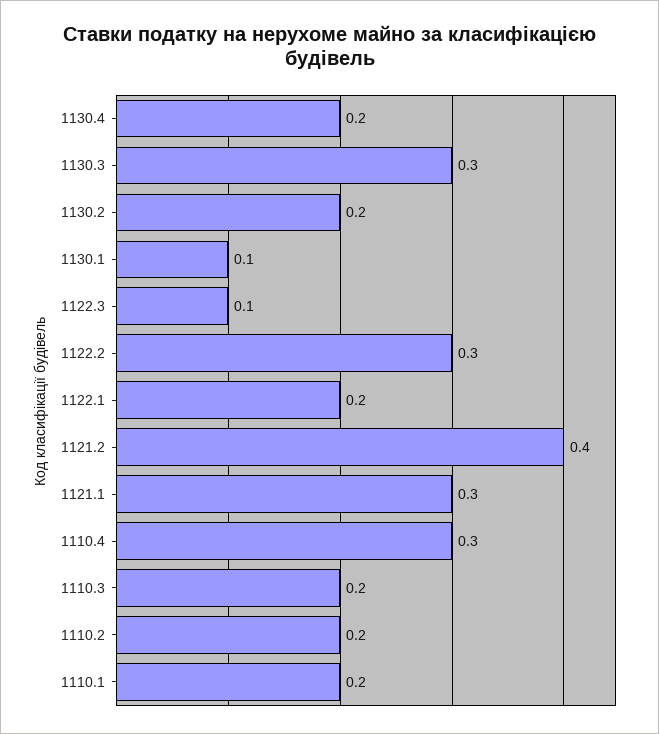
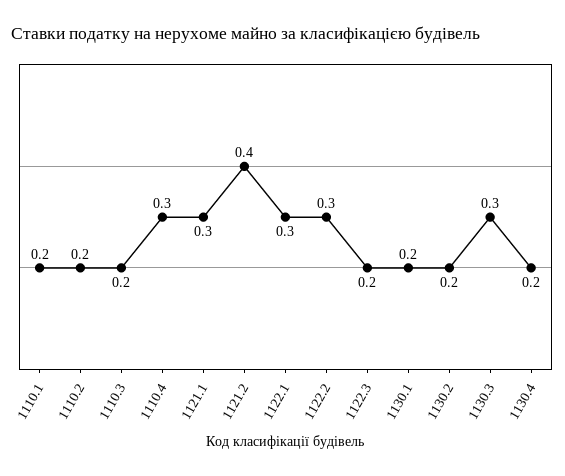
1130.1: 0.1 -> 0.2
1122.3: 0.1 -> 0.2
1122.1: 0.2 -> 0.3

